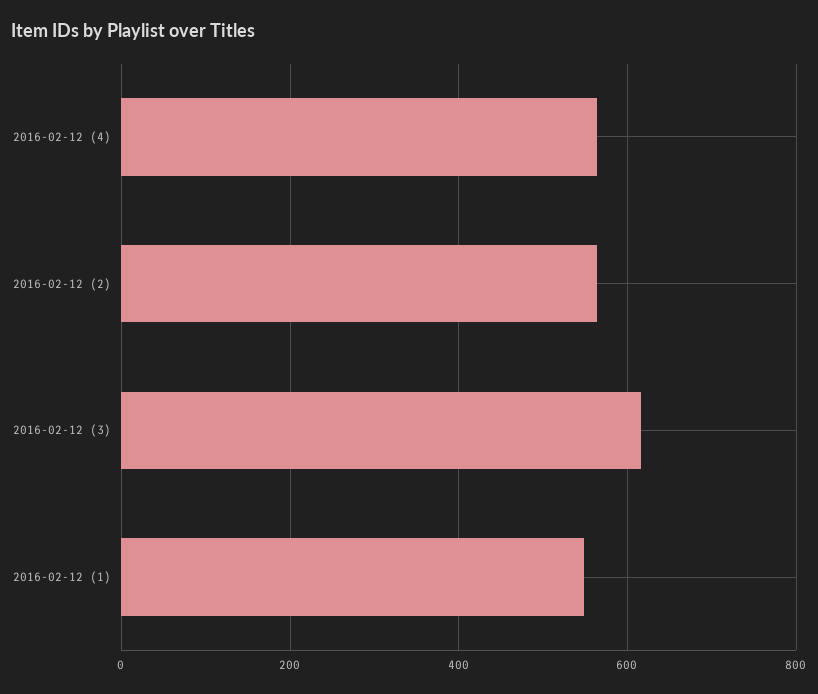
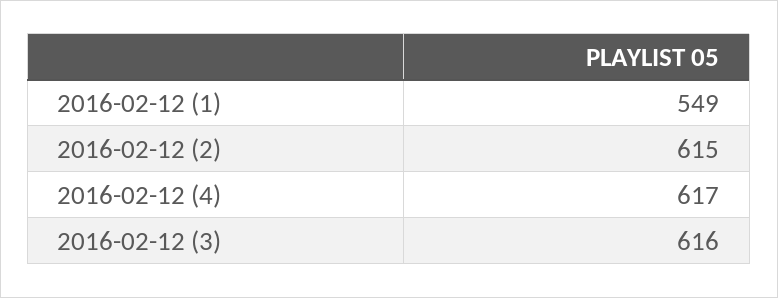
2016-02-12 (4): 560 -> 617
2016-02-12 (2): 560 -> 615

